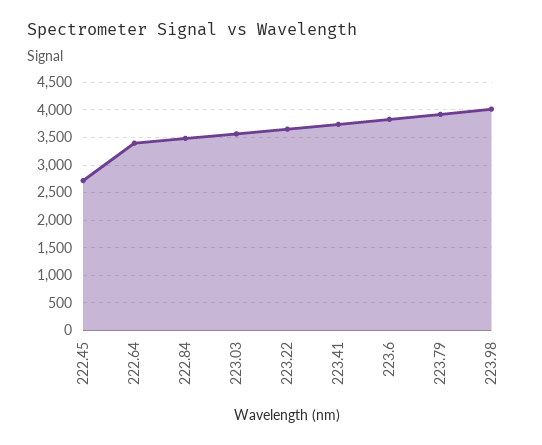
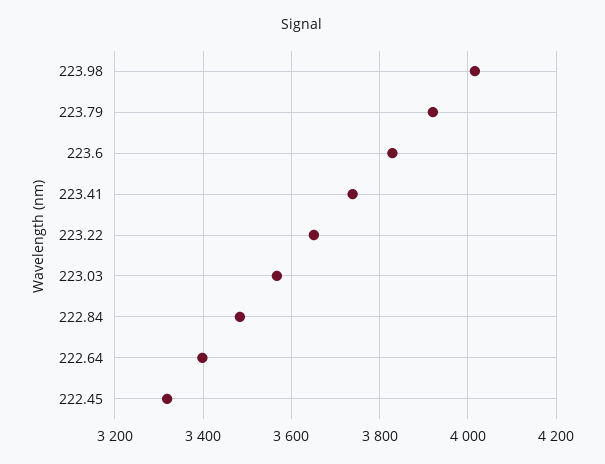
222.45: 2750 -> 3320

